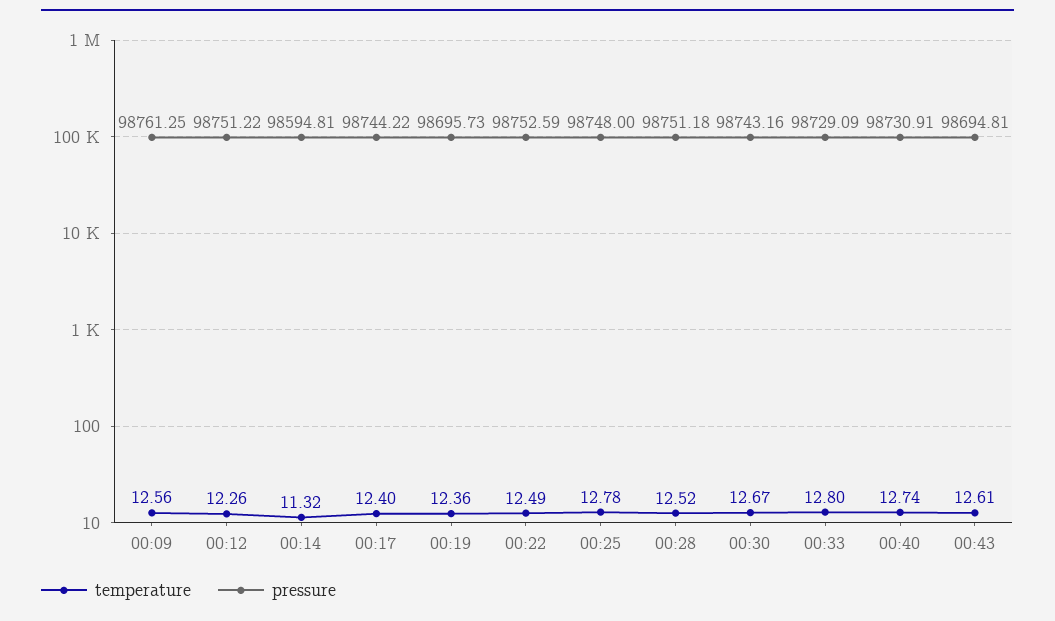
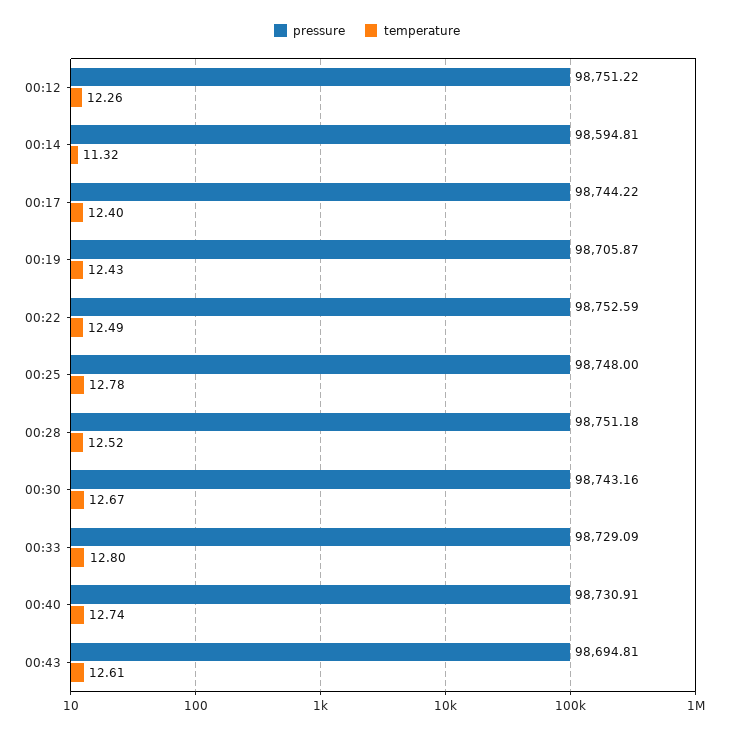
temperature, 00:09: 12.56 -> none
pressure, 00:09: 98761.25 -> none
temperature, 00:19: 12.36 -> 12.43
pressure, 00:19: 98695.73 -> 98705.87

